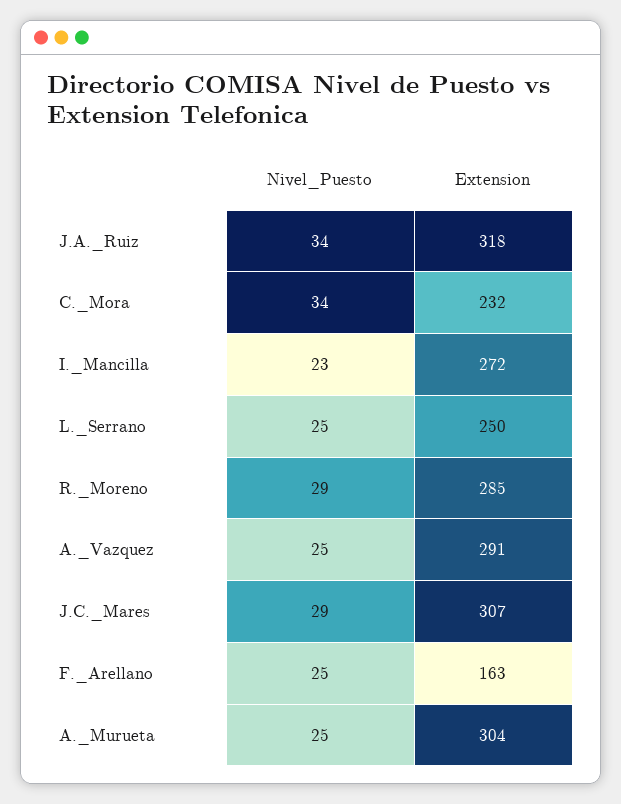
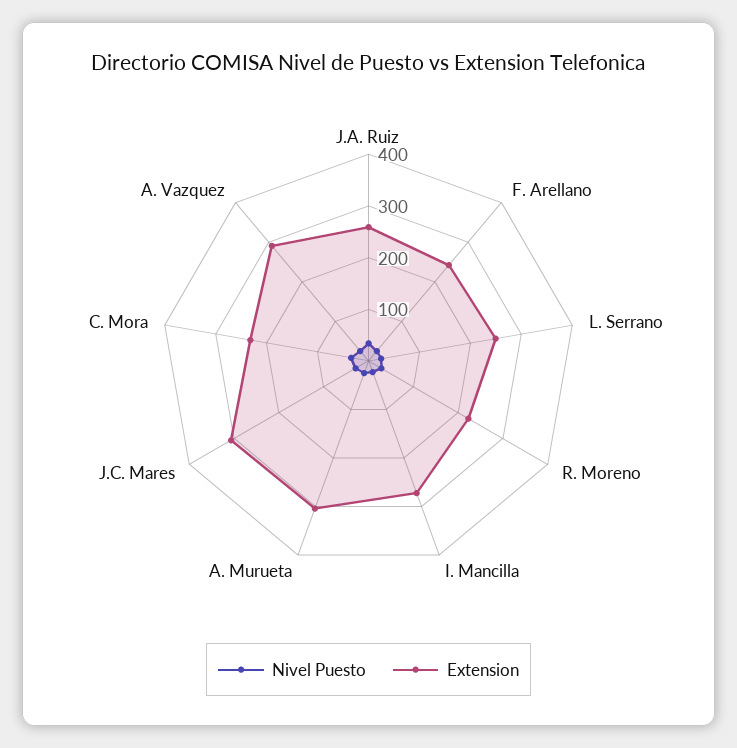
Extension, J.A._Ruiz: 318 -> 260
Extension, R._Moreno: 285 -> 220
Extension, F._Arellano: 163 -> 240

